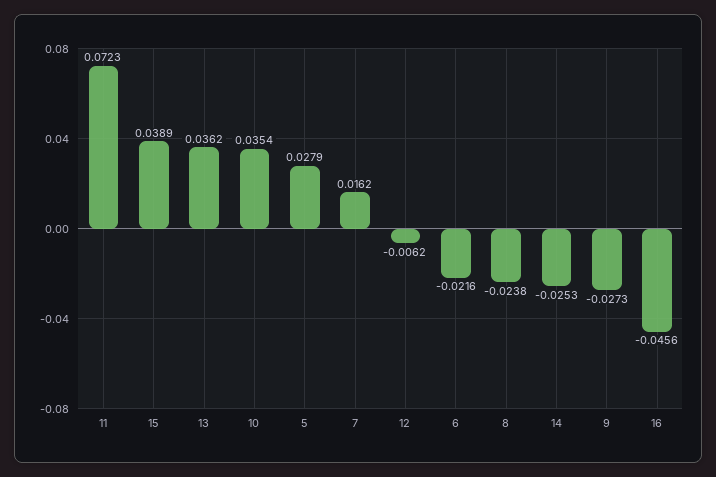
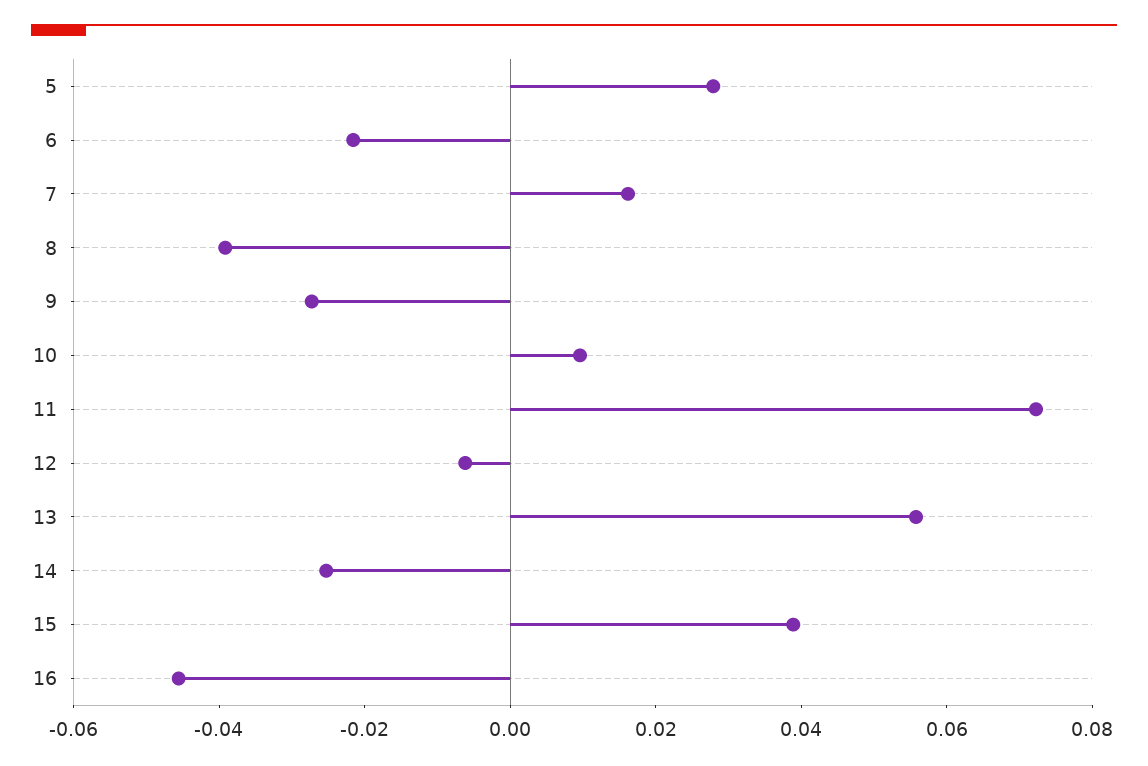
13: 0.0362 -> 0.055
10: 0.0354 -> 0.01
8: -0.0238 -> -0.04

